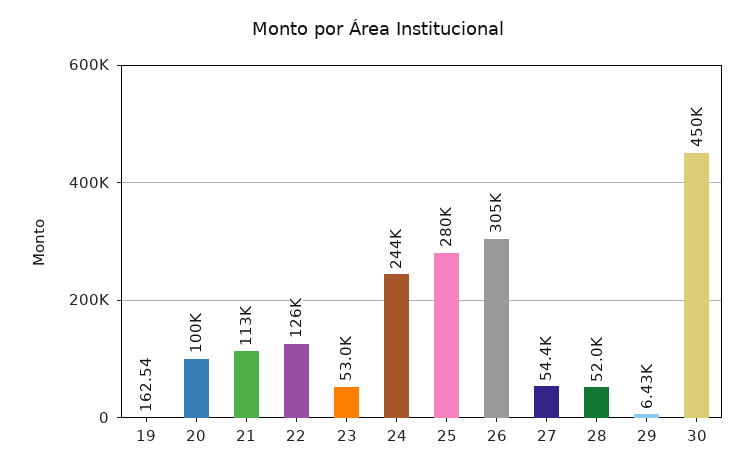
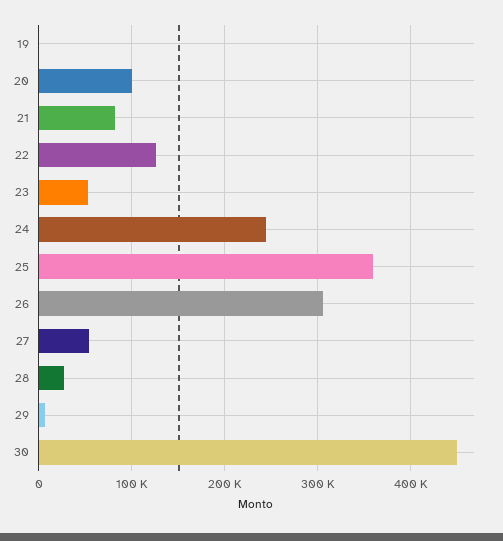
21: 113000 -> 80000
25: 280000 -> 360000
28: 52000 -> 30000

